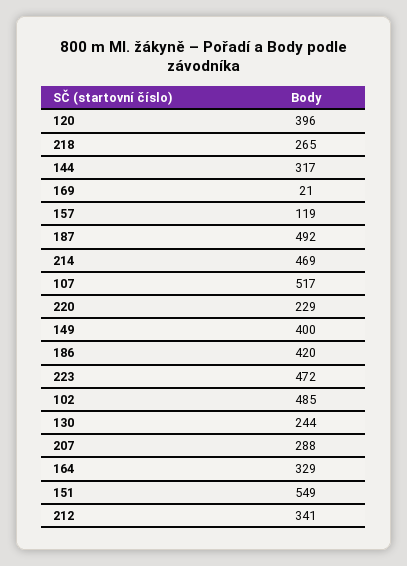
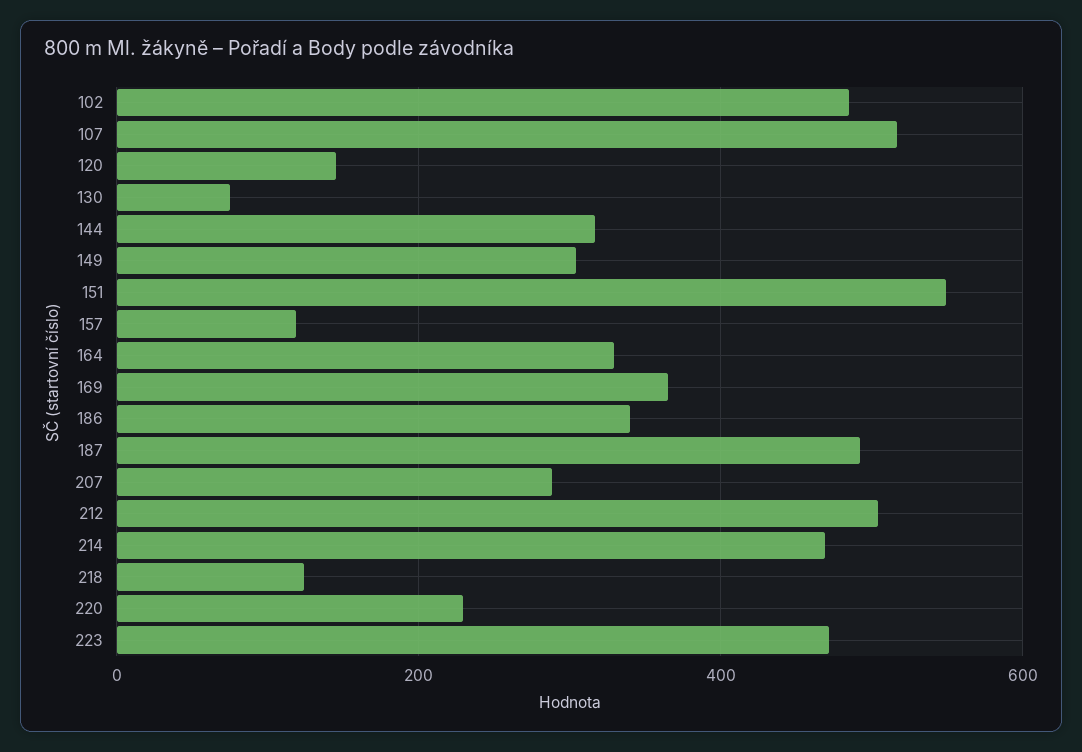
120: 396 -> 140
218: 265 -> 120
169: 21 -> 360
149: 400 -> 300
186: 420 -> 340
130: 244 -> 80
212: 341 -> 500

